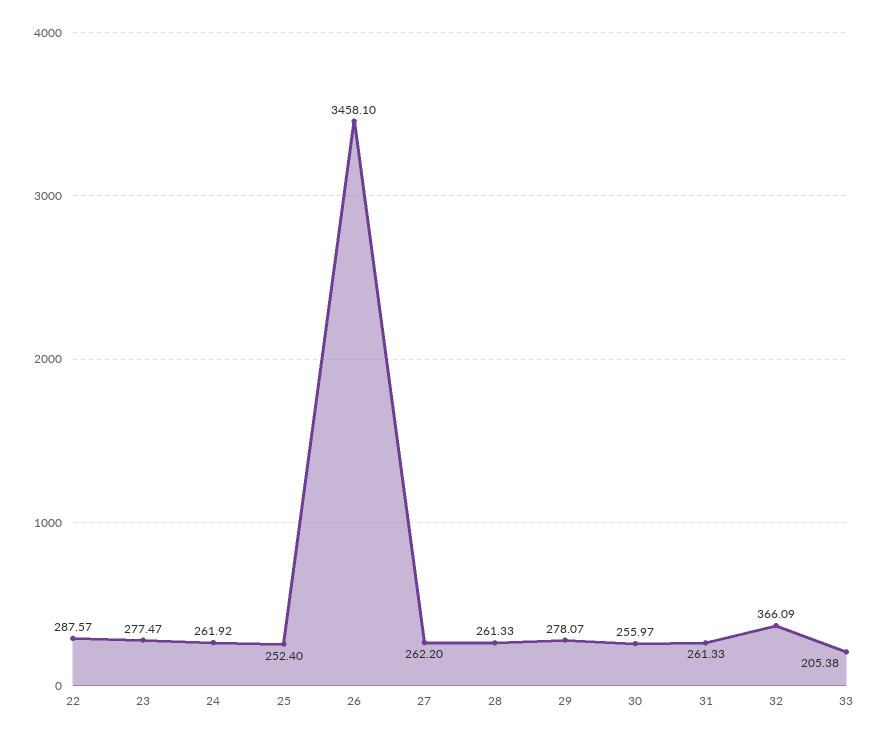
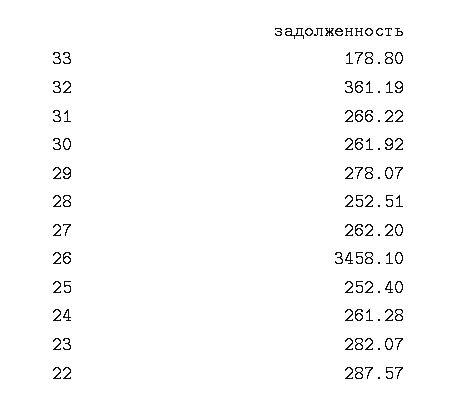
23: 277.47 -> 282.07
24: 261.92 -> 261.28
28: 261.33 -> 252.51
30: 255.97 -> 261.92
31: 261.33 -> 266.22
32: 366.09 -> 361.19
33: 205.38 -> 178.8

